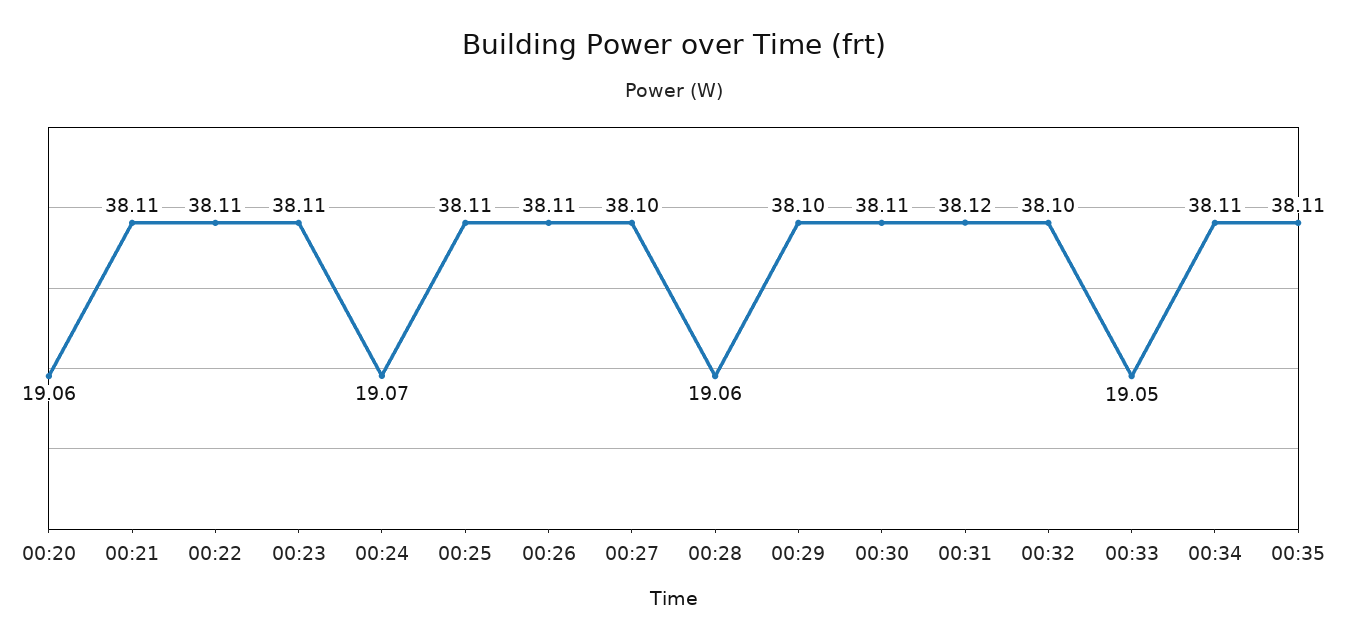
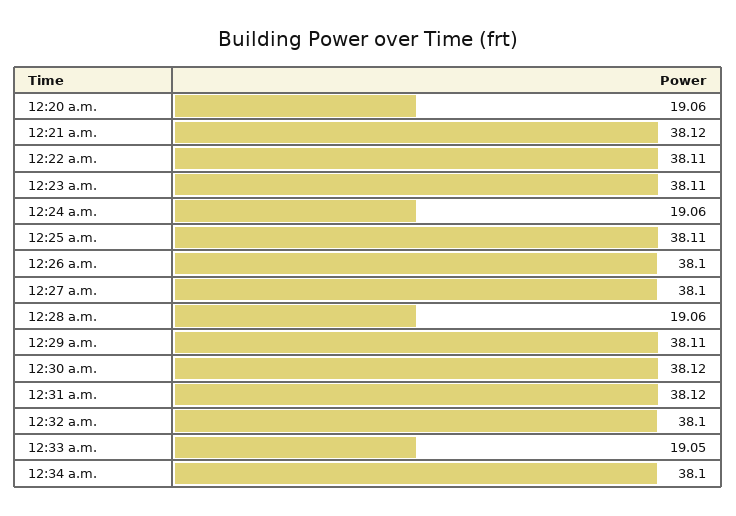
00:21: 38.11 -> 38.12
00:24: 19.07 -> 19.06
00:26: 38.11 -> 38.1
00:29: 38.1 -> 38.11
00:30: 38.11 -> 38.12
00:34: 38.11 -> 38.1
00:35: 38.11 -> none

